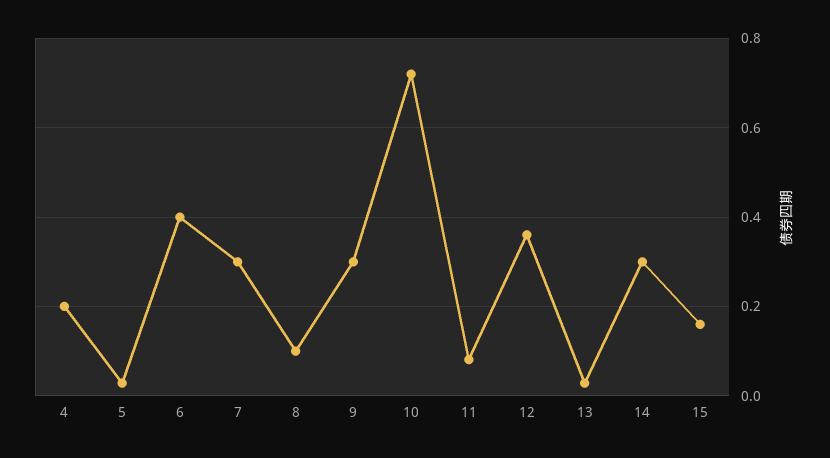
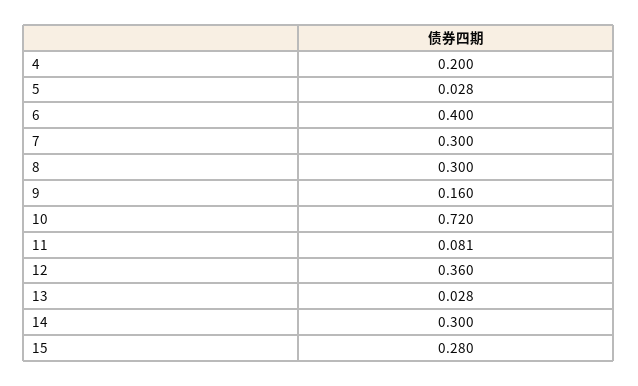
8: 0.1 -> 0.3
9: 0.3 -> 0.16
15: 0.16 -> 0.28

